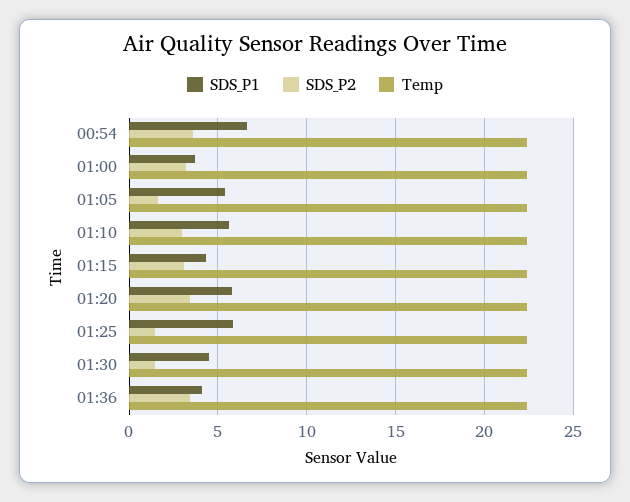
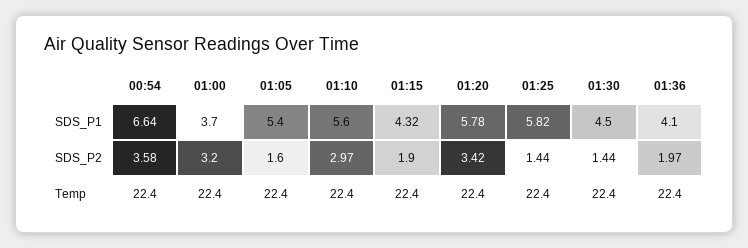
SDS_P2, 01:15: 3 -> 1.9
SDS_P2, 01:36: 3.5 -> 1.97

